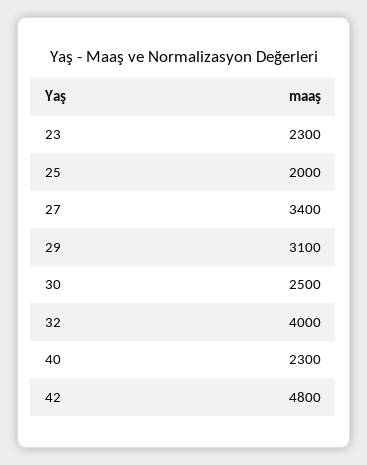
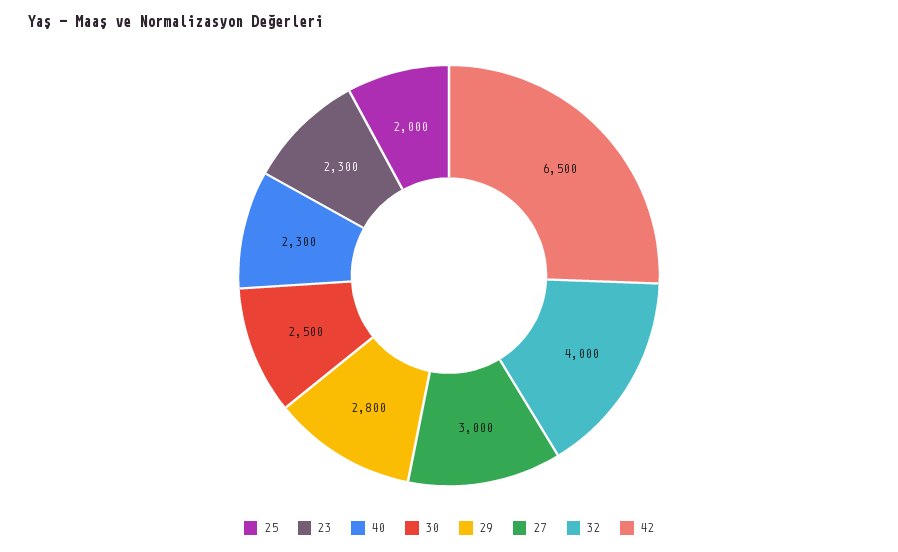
27: 3400 -> 3000
29: 3100 -> 2800
42: 4800 -> 6500

